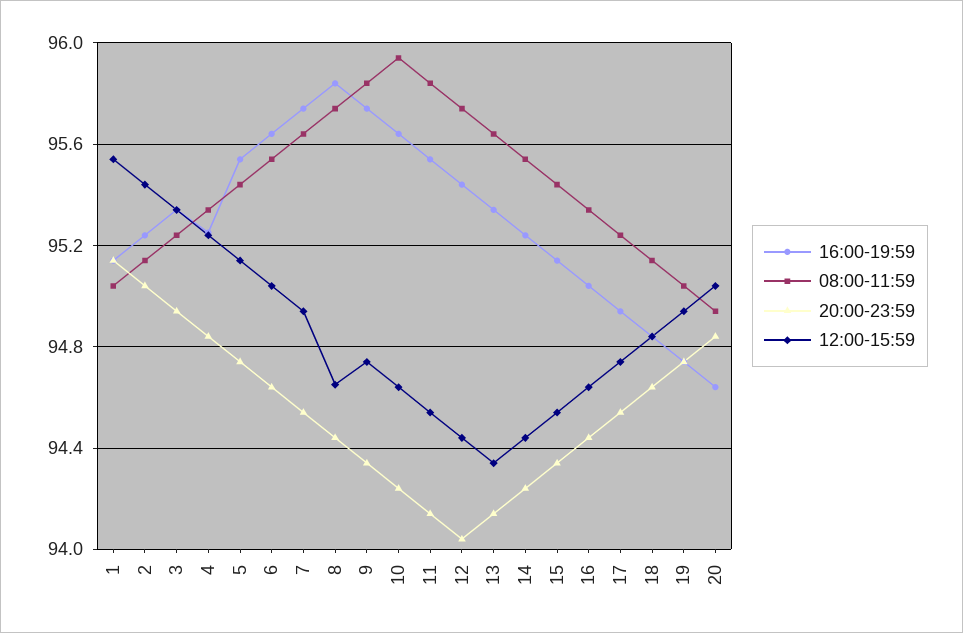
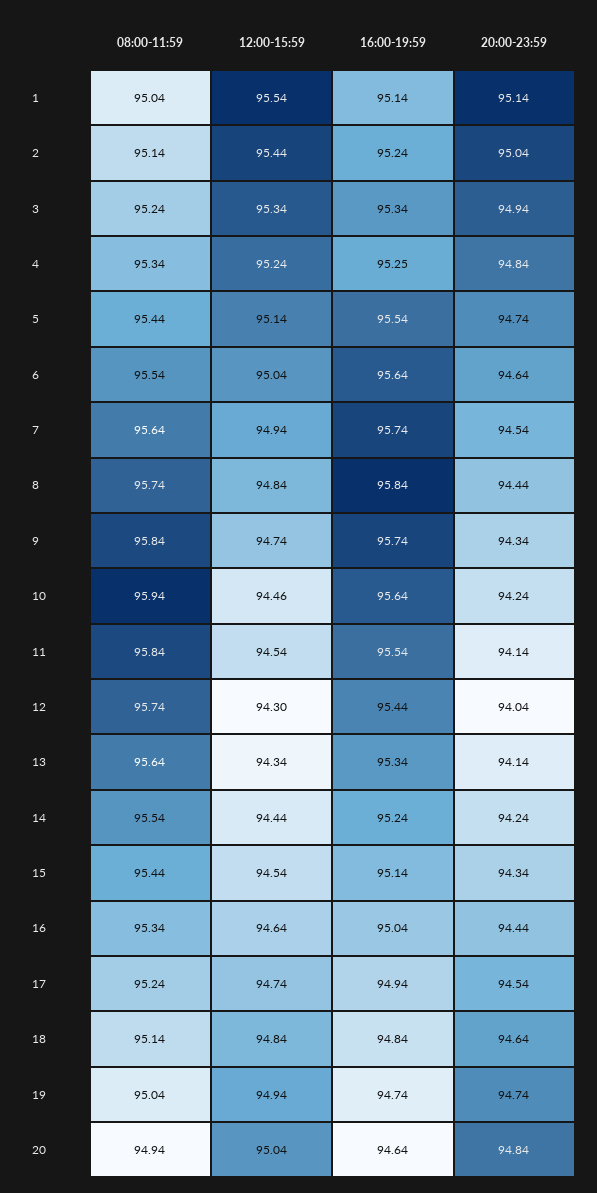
12:00-15:59, 8: 94.65 -> 94.84
12:00-15:59, 10: 94.65 -> 94.46
12:00-15:59, 12: 94.45 -> 94.3

